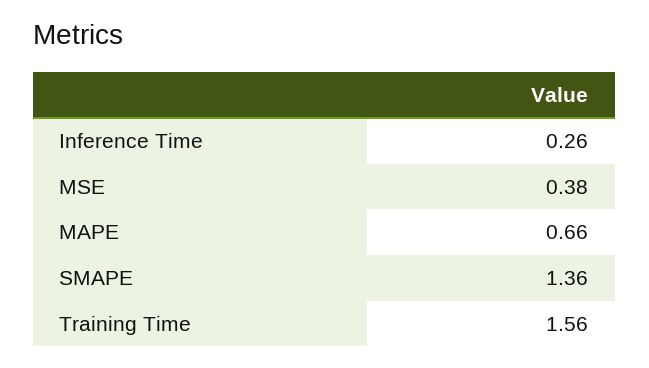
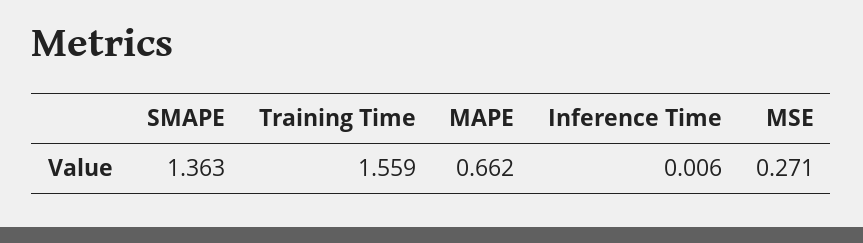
Inference Time: 0.26 -> 0.006
MSE: 0.38 -> 0.271

